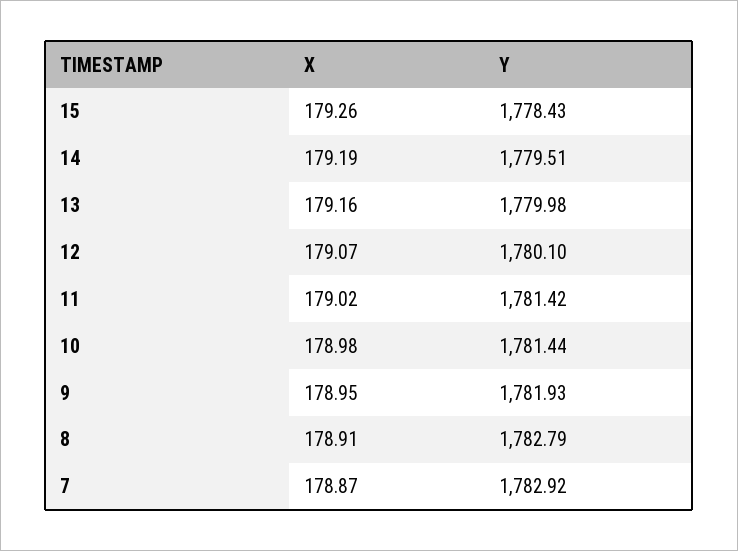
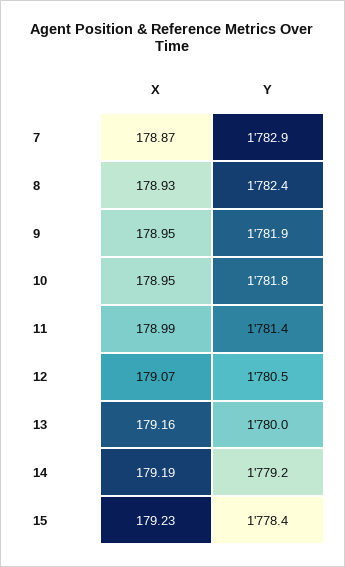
X, 15: 179.26 -> 179.23
Y, 14: 1779.51 -> 1779.2
Y, 12: 1780.1 -> 1780.5
X, 11: 179.02 -> 178.99
X, 10: 178.98 -> 178.95
Y, 10: 1781.44 -> 1781.8
X, 8: 178.91 -> 178.93
Y, 8: 1782.79 -> 1782.4

